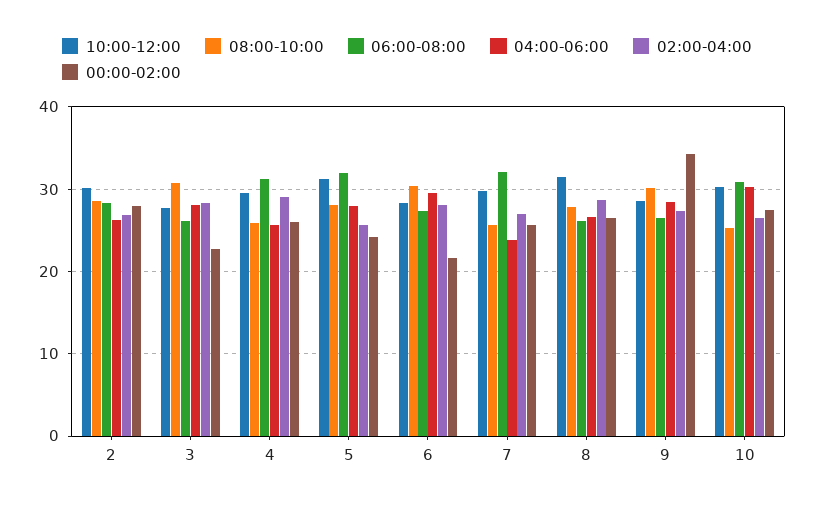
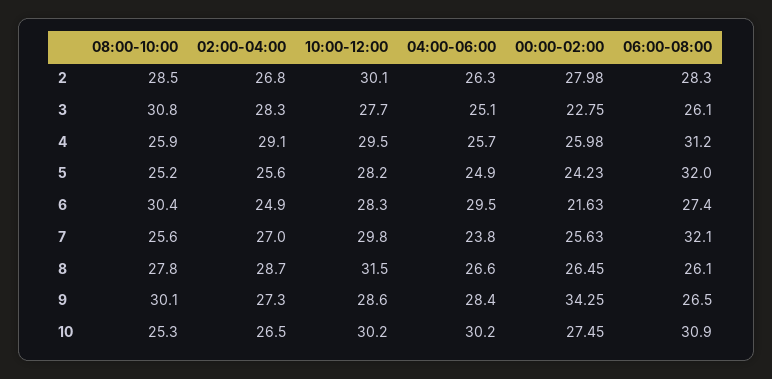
04:00-06:00, 3: 28 -> 25.1
10:00-12:00, 5: 31 -> 28.2
08:00-10:00, 5: 28 -> 25.2
04:00-06:00, 5: 28 -> 24.9
02:00-04:00, 6: 28 -> 24.9

